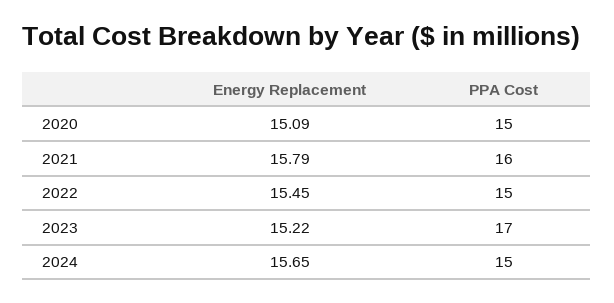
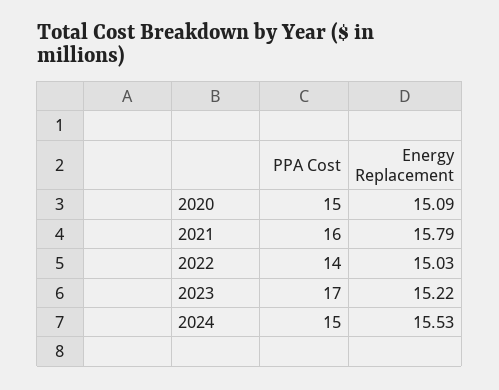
Energy Replacement, 2022: 15.45 -> 15.03
PPA Cost, 2022: 15 -> 14
Energy Replacement, 2024: 15.65 -> 15.53

